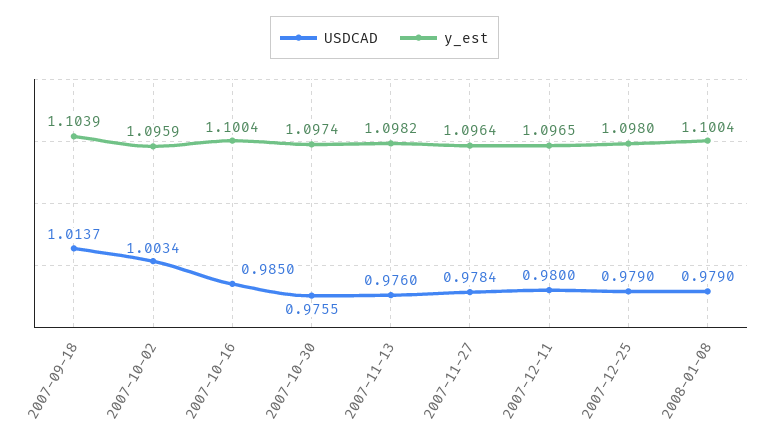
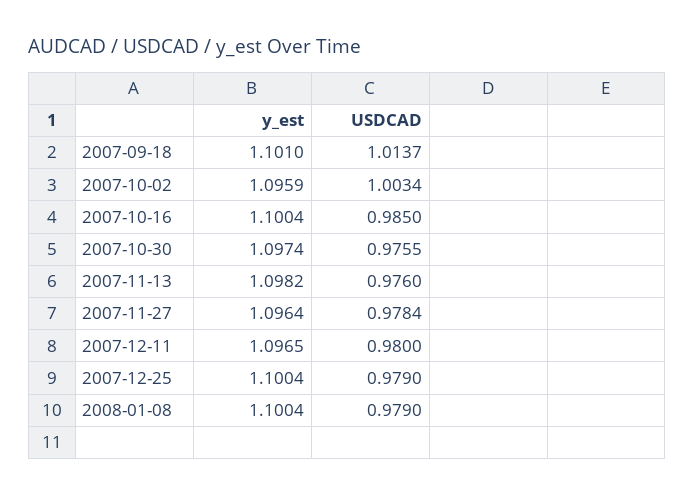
y_est, 2007-09-18: 1.1039 -> 1.101
y_est, 2007-12-25: 1.098 -> 1.1004

